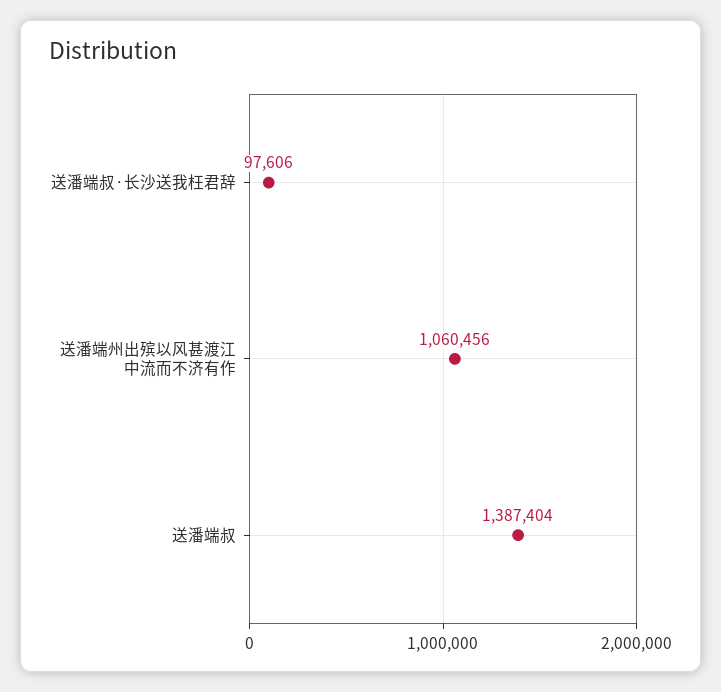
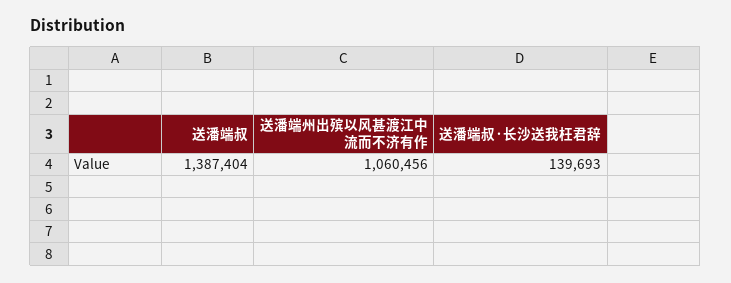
送潘端叔·长沙送我枉君辞: 97606 -> 139693

